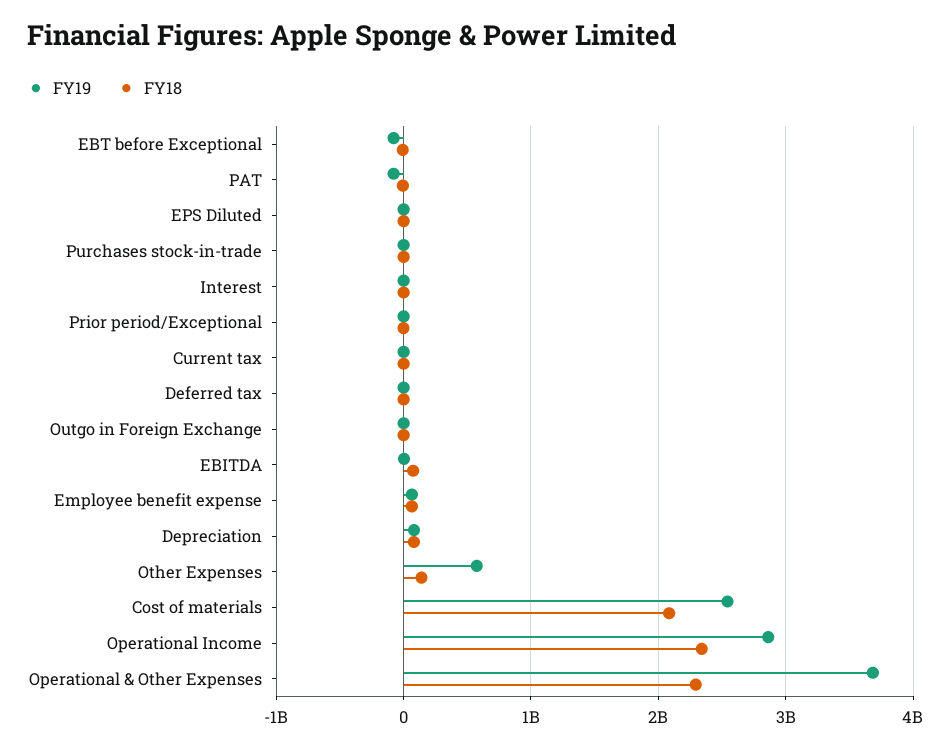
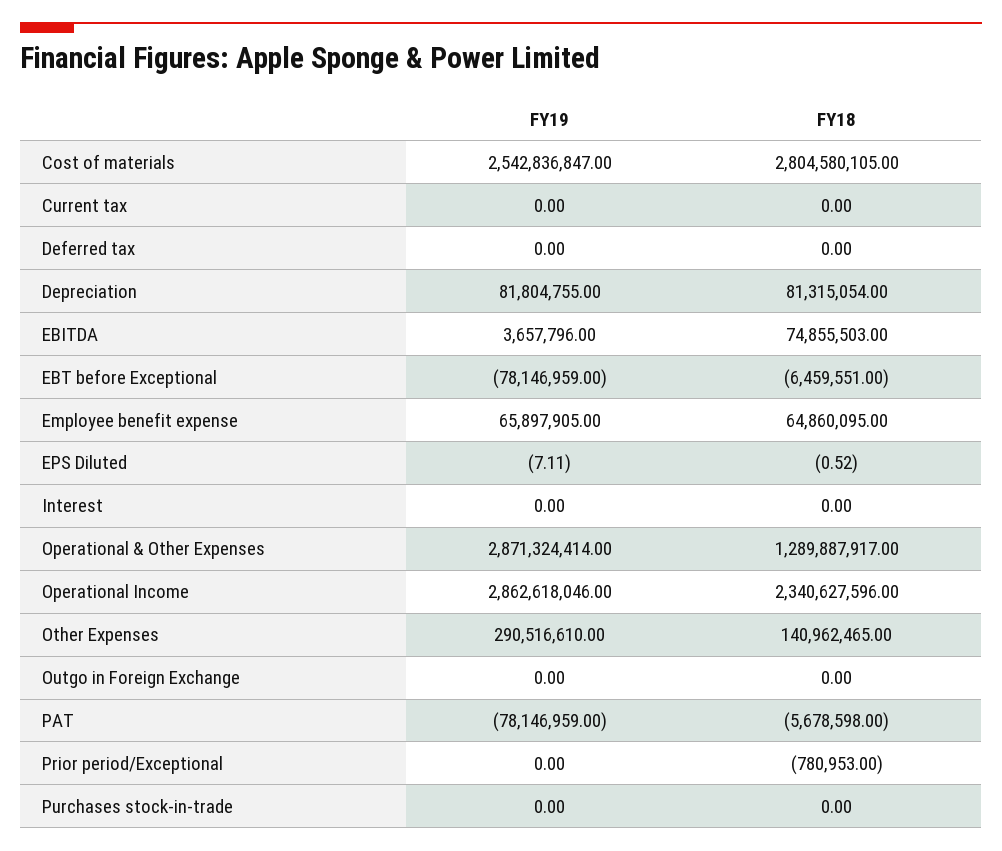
FY19, Other Expenses: 600000000 -> 290516610
FY18, Cost of materials: 2100000000 -> 2804580105
FY19, Operational & Other Expenses: 3700000000 -> 2871324414
FY18, Operational & Other Expenses: 2300000000 -> 1289887917

